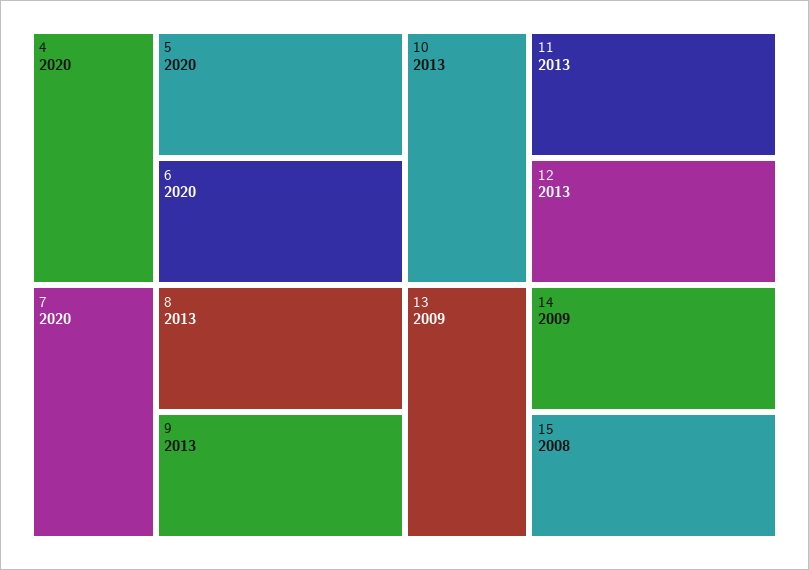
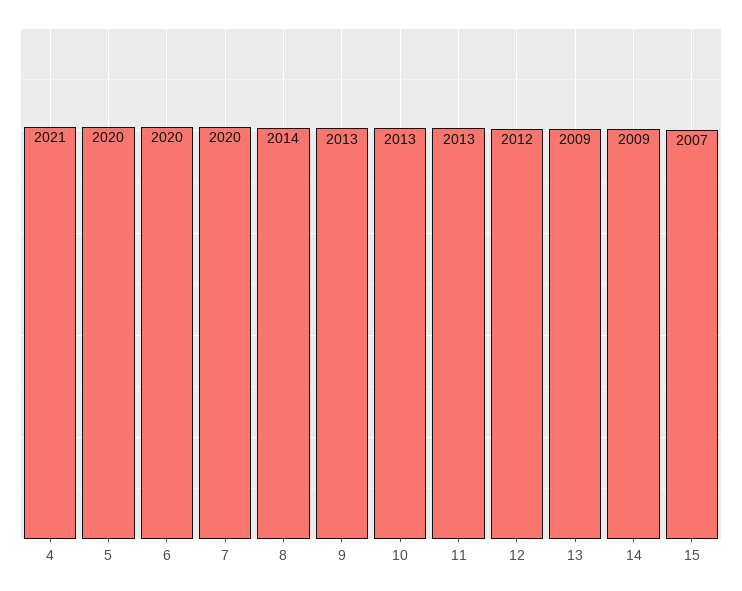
4: 2020 -> 2021
8: 2013 -> 2014
12: 2013 -> 2012
15: 2008 -> 2007

